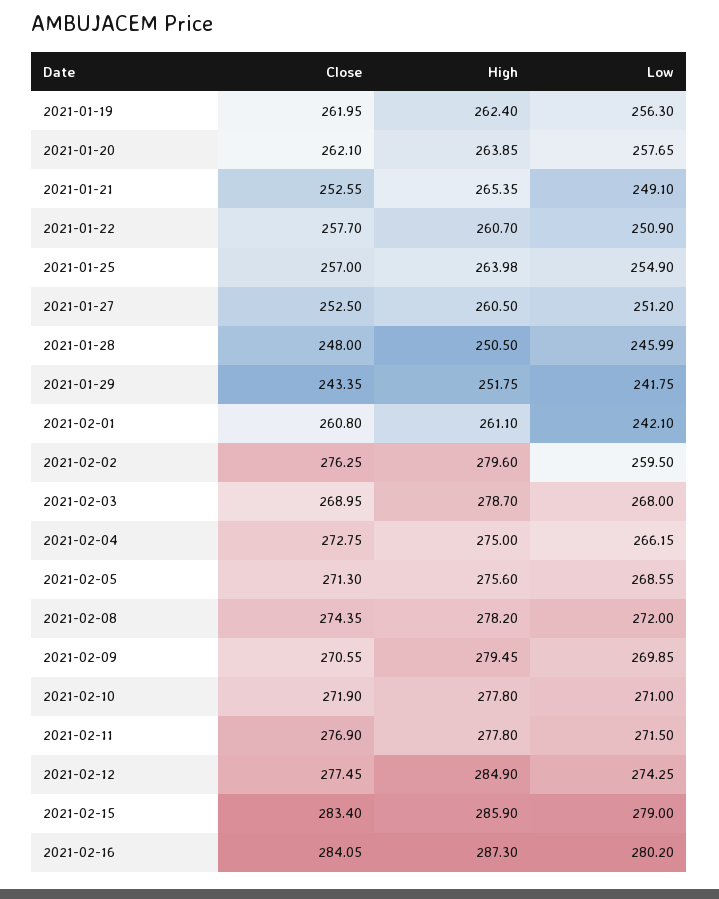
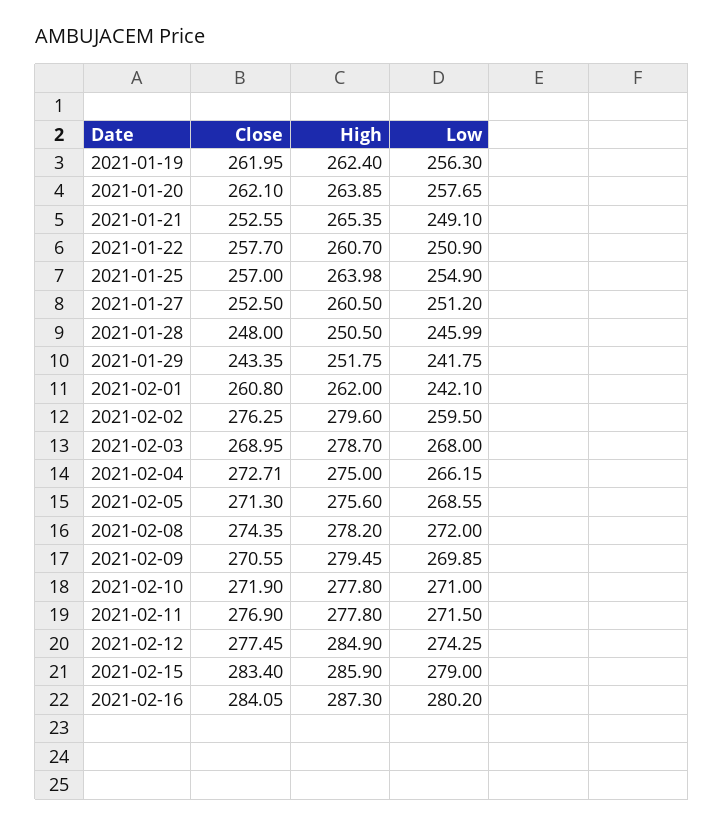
High, 2021-02-01: 261.1 -> 262
Close, 2021-02-04: 272.75 -> 272.71

